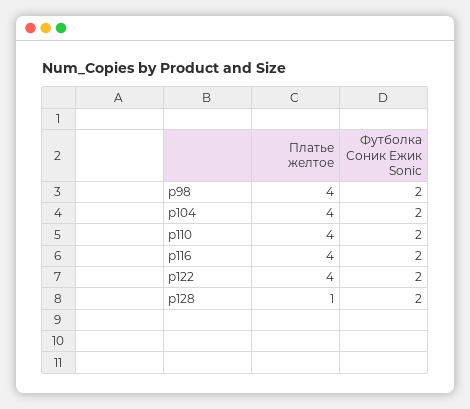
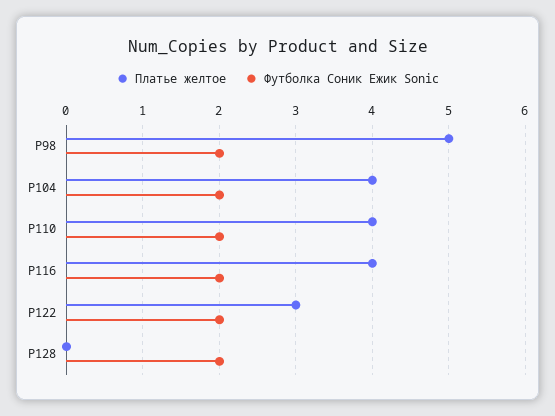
Платье желтое, р98: 4 -> 5
Платье желтое, р122: 4 -> 3
Платье желтое, р128: 1 -> 0

